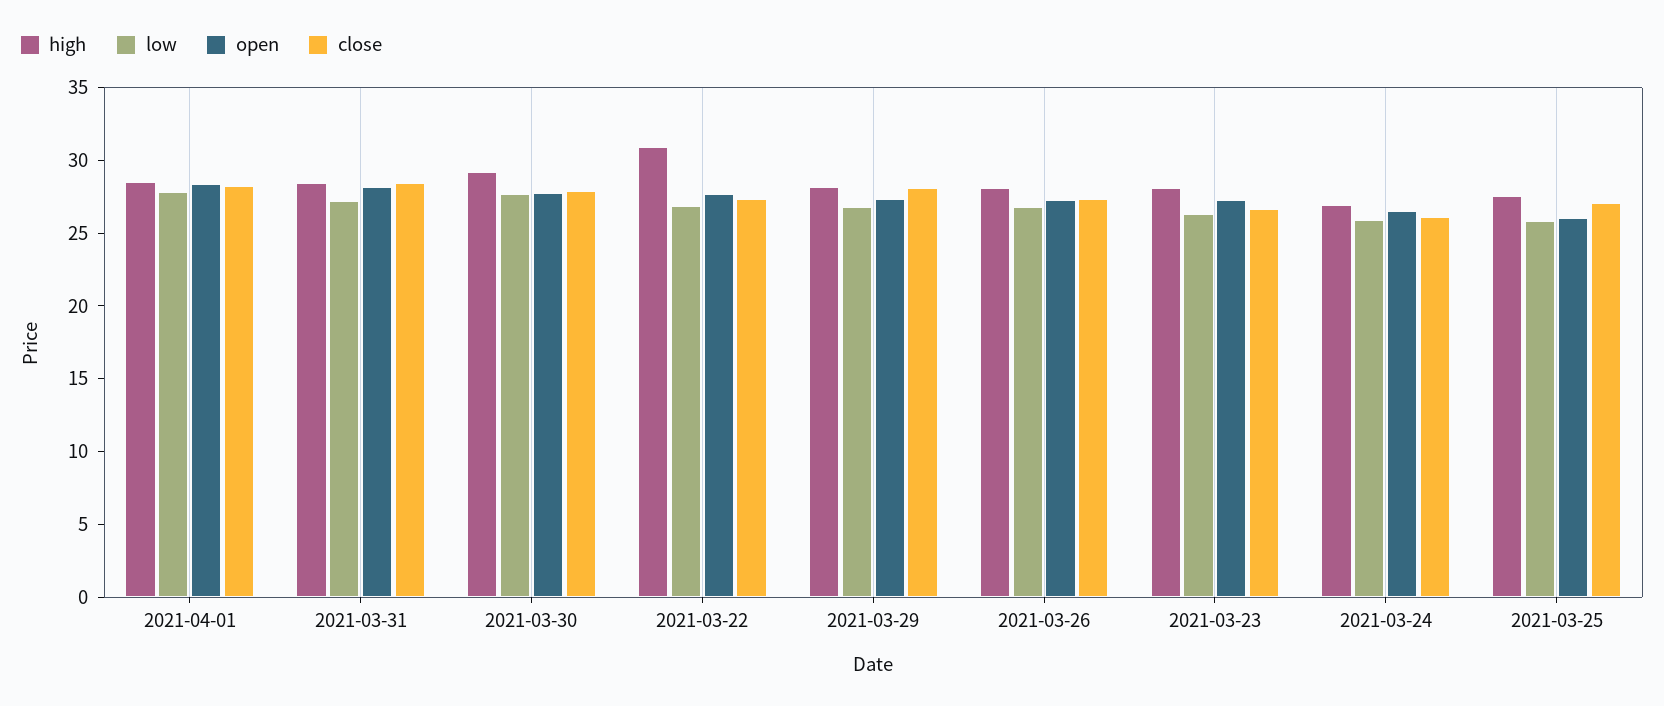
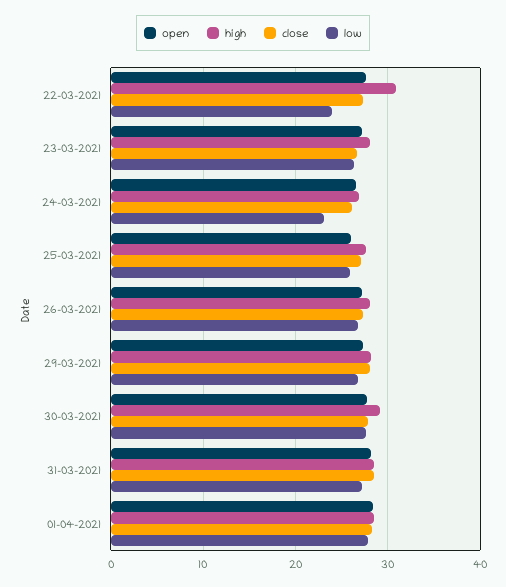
low, 2021-03-22: 27 -> 24
low, 2021-03-24: 26 -> 23

